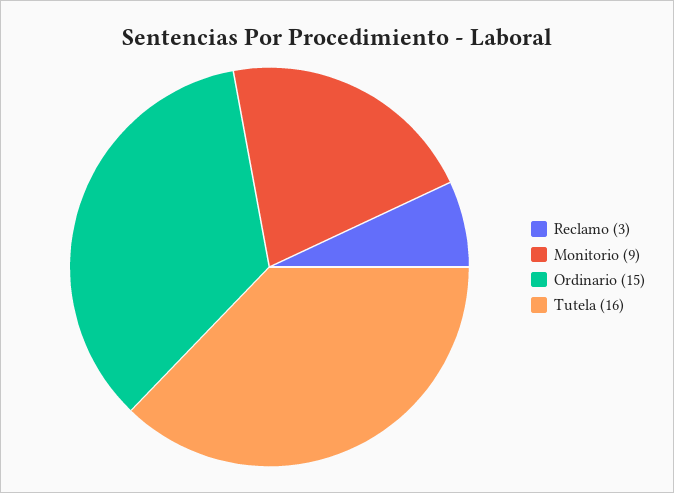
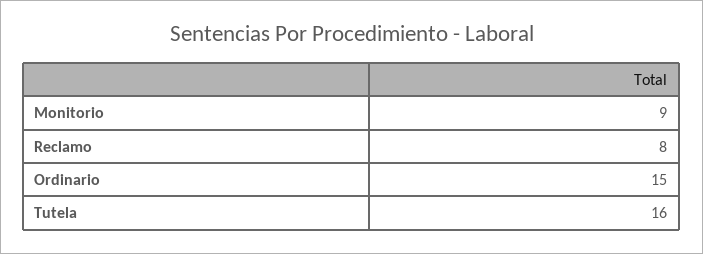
Reclamo: 3 -> 8

